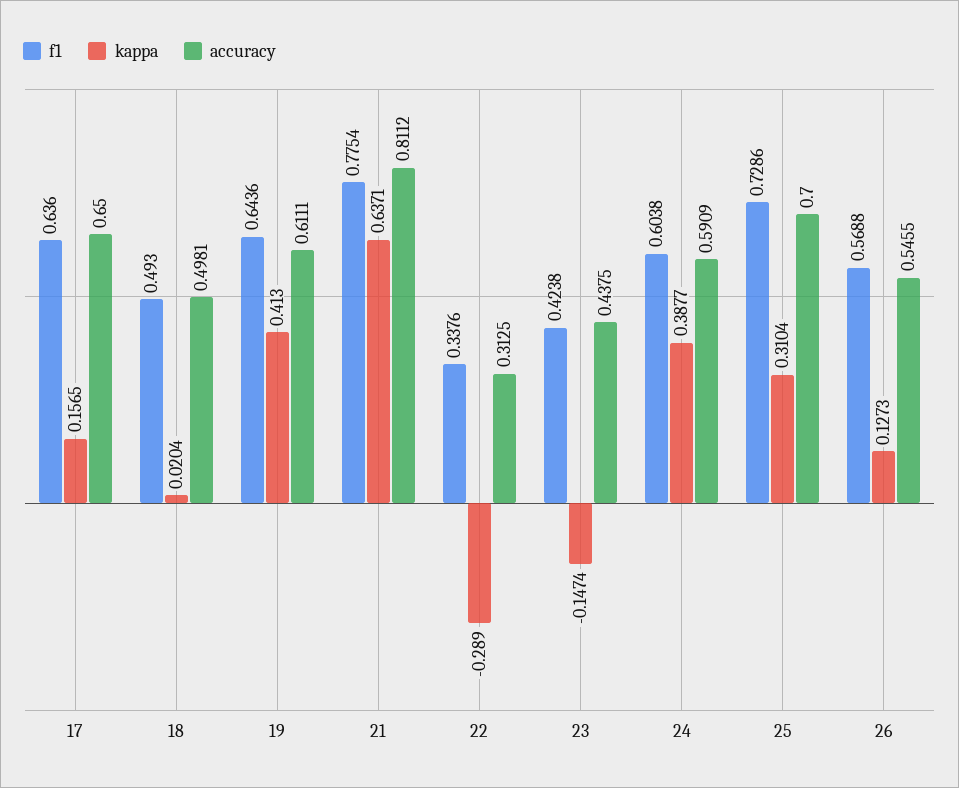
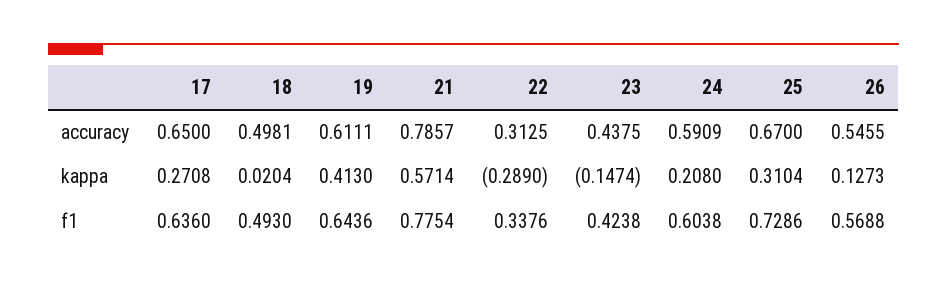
kappa, 17: 0.1565 -> 0.2708
kappa, 21: 0.6371 -> 0.5714
accuracy, 21: 0.8112 -> 0.7857
kappa, 24: 0.3877 -> 0.208
accuracy, 25: 0.7 -> 0.67

